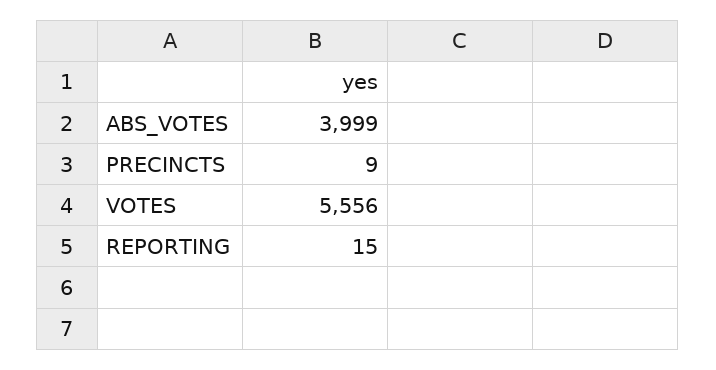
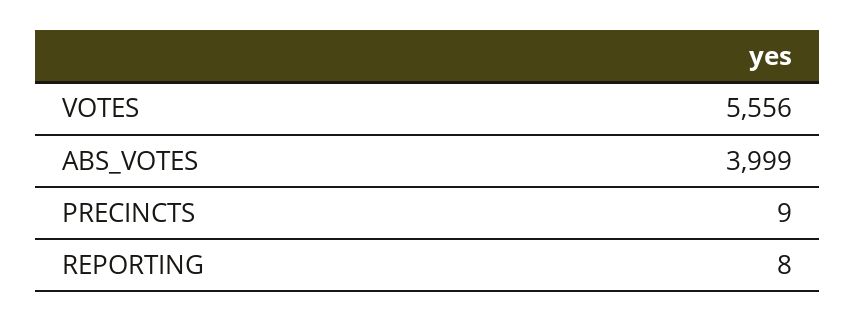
REPORTING: 15 -> 8

